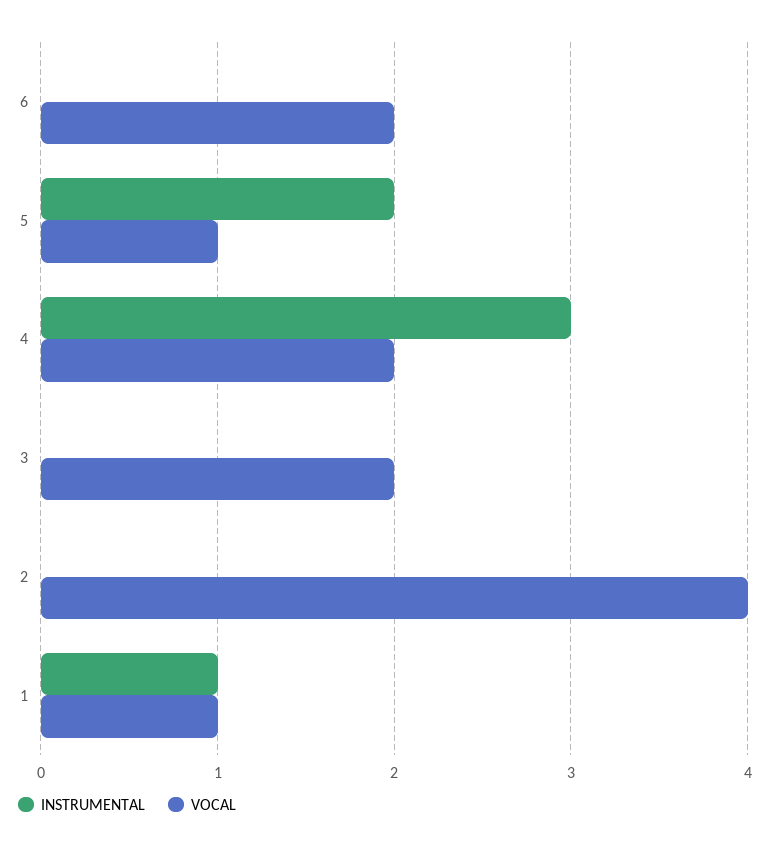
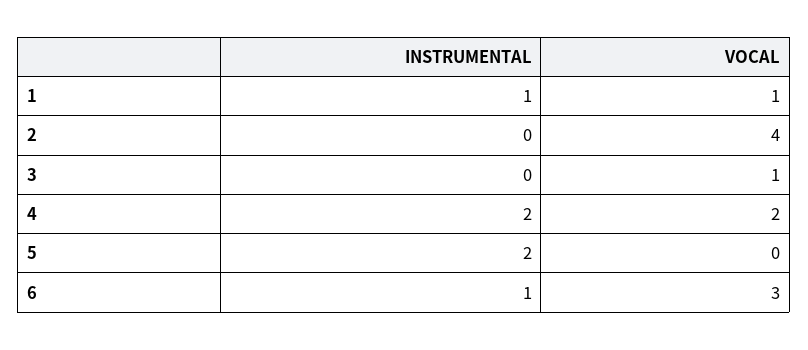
INSTRUMENTAL, 6: 0 -> 1
VOCAL, 6: 2 -> 3
VOCAL, 5: 1 -> 0
INSTRUMENTAL, 4: 3 -> 2
VOCAL, 3: 2 -> 1

